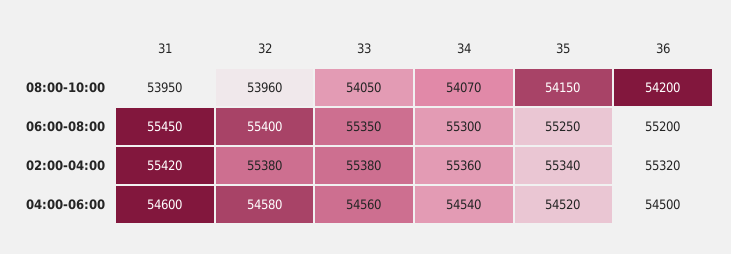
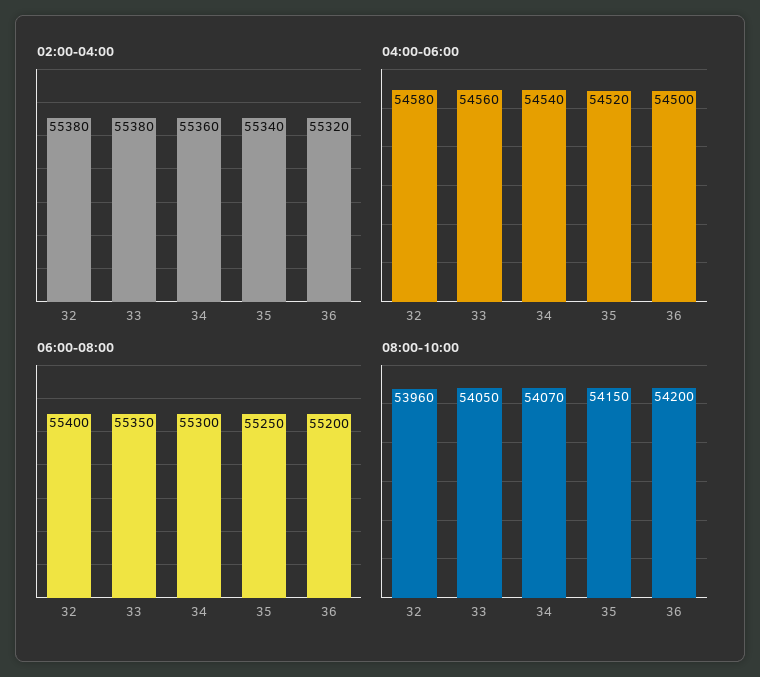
08:00-10:00, 31: 53950 -> none
06:00-08:00, 31: 55450 -> none
02:00-04:00, 31: 55420 -> none
04:00-06:00, 31: 54600 -> none

